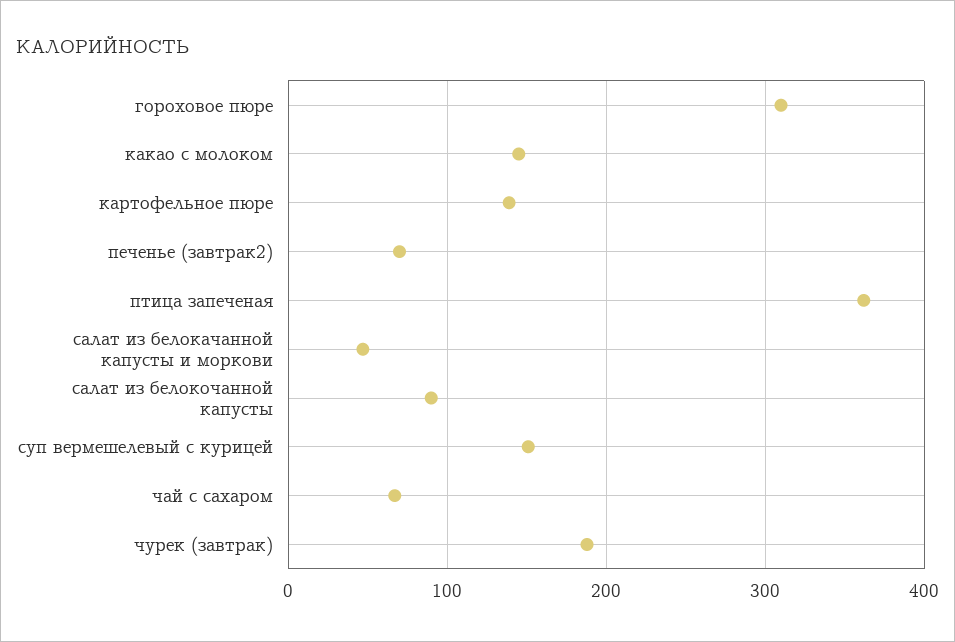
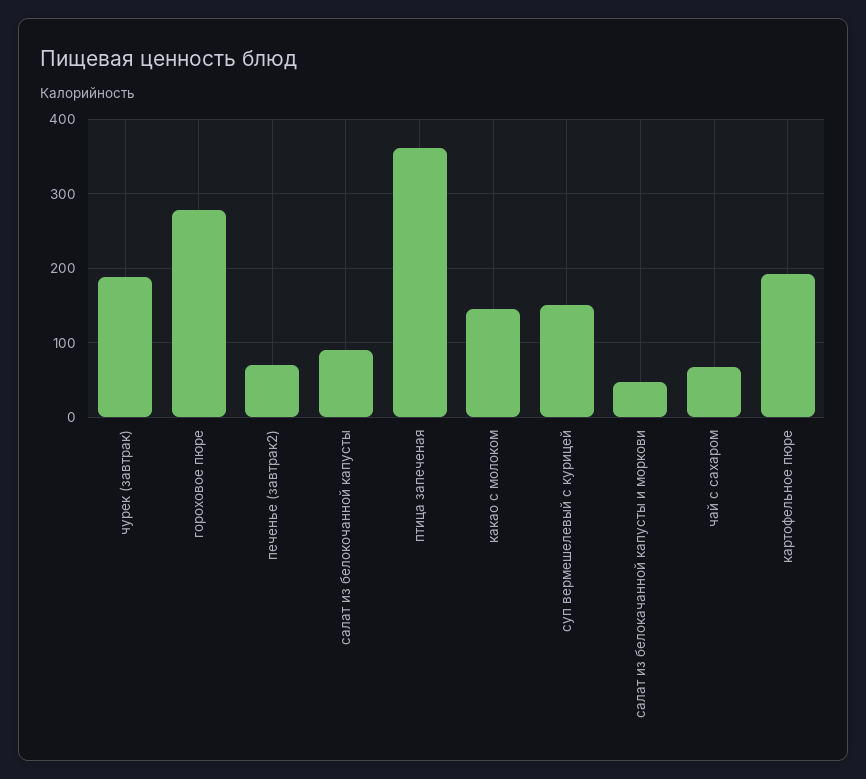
гороховое пюре: 310 -> 280
картофельное пюре: 140 -> 190

